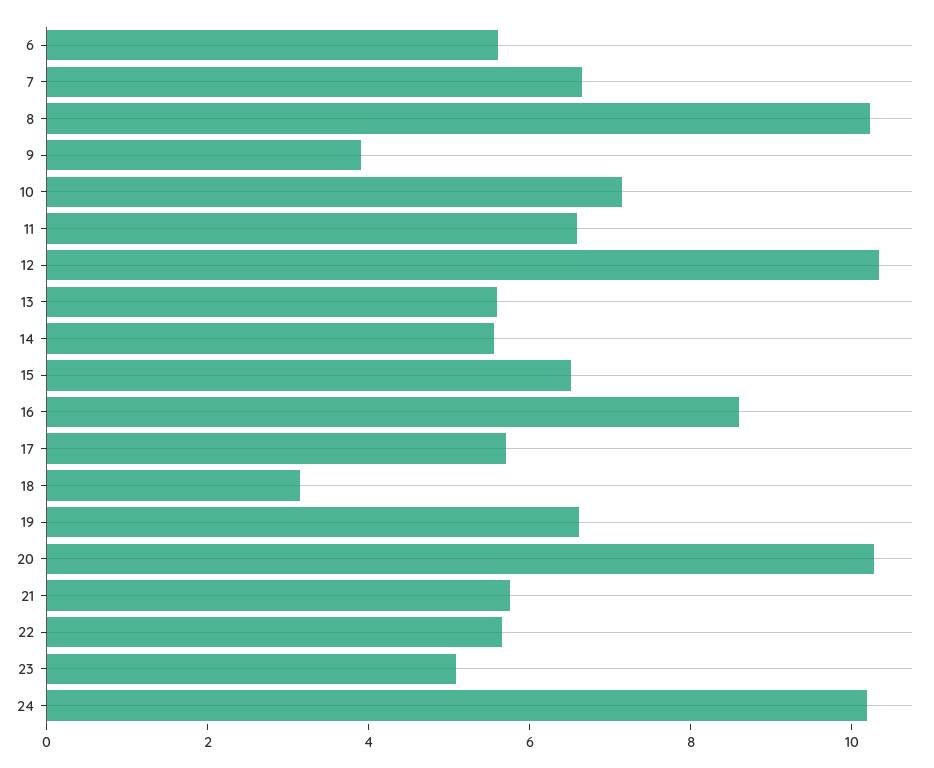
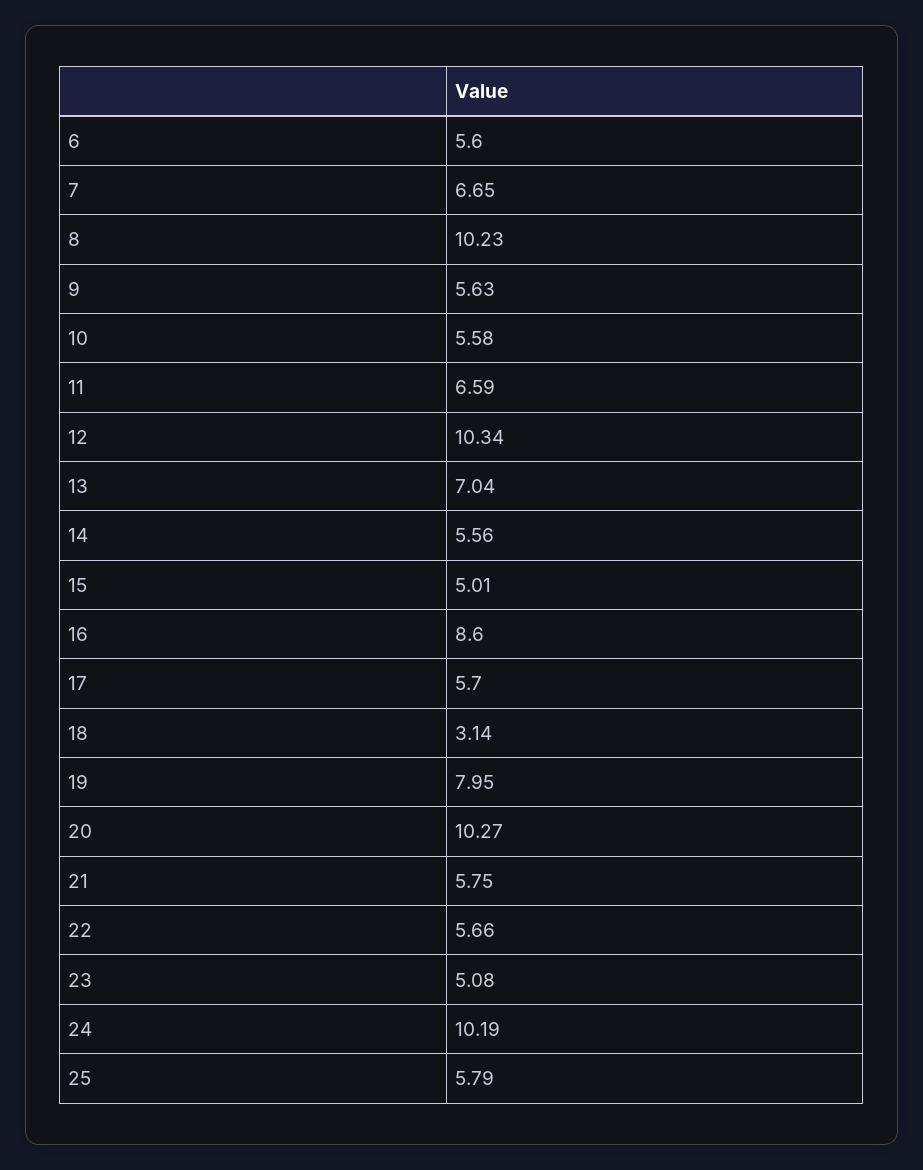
9: 4 -> 5.63
10: 7 -> 5.58
13: 5.5 -> 7.04
15: 6.5 -> 5.01
19: 6.5 -> 7.95
25: none -> 5.79

